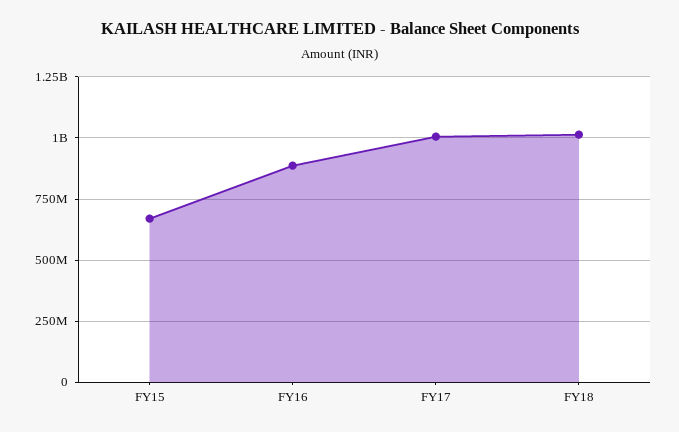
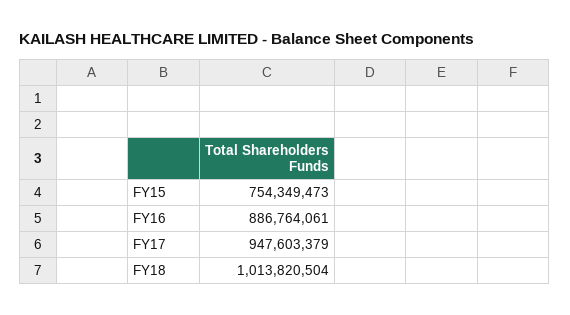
FY15: 675000000 -> 754349473
FY17: 1000000000 -> 947603379

